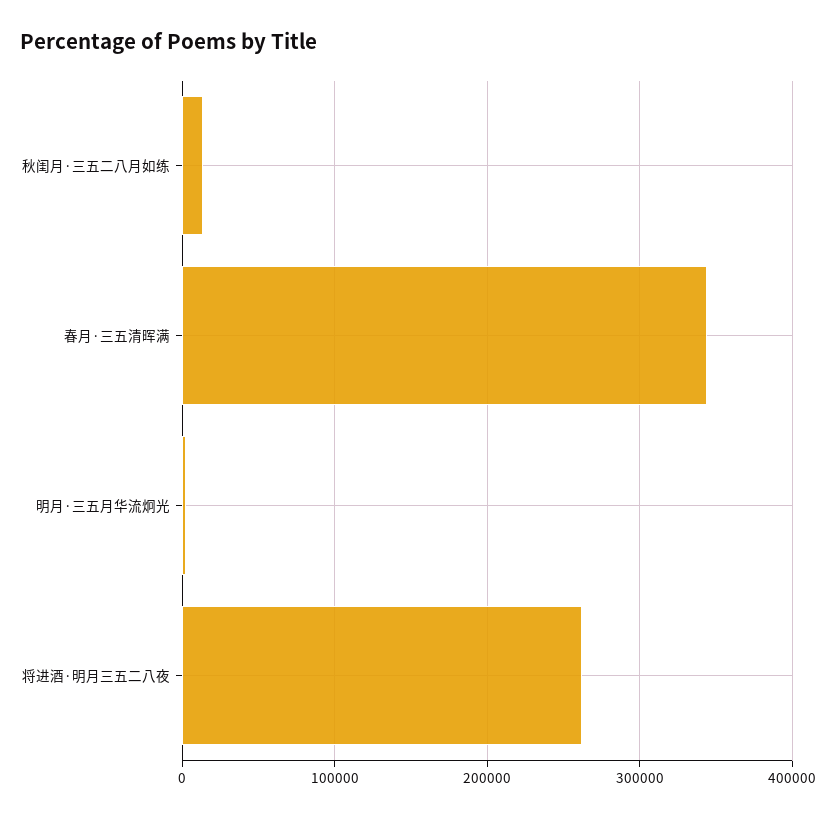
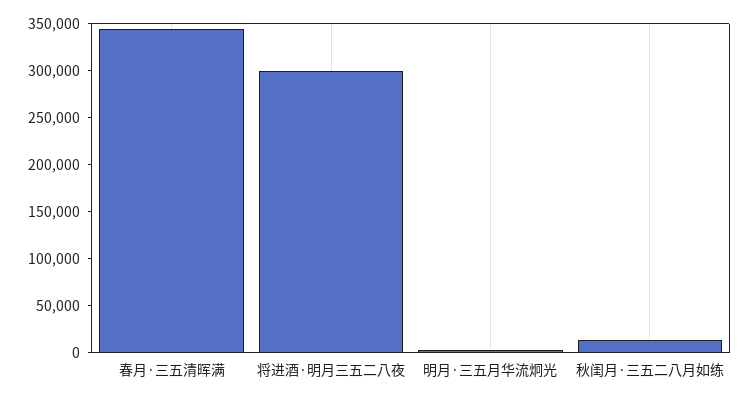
将进酒·明月三五二八夜: 260000 -> 300000

